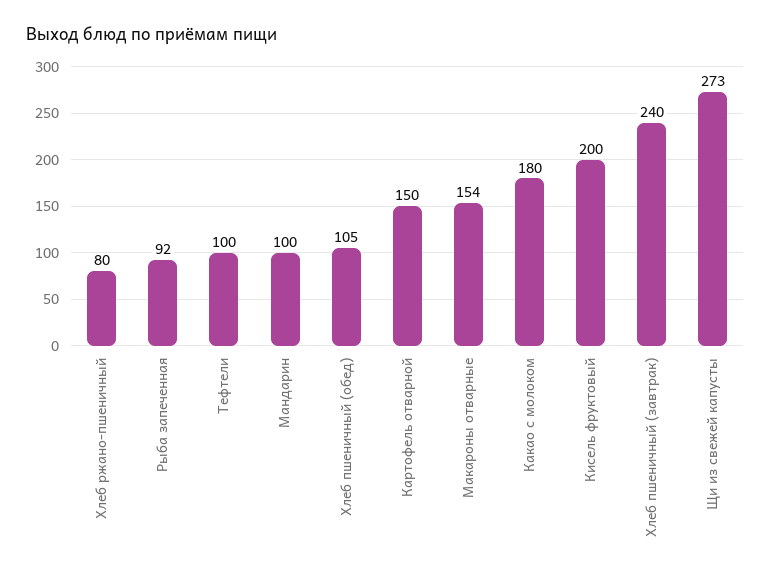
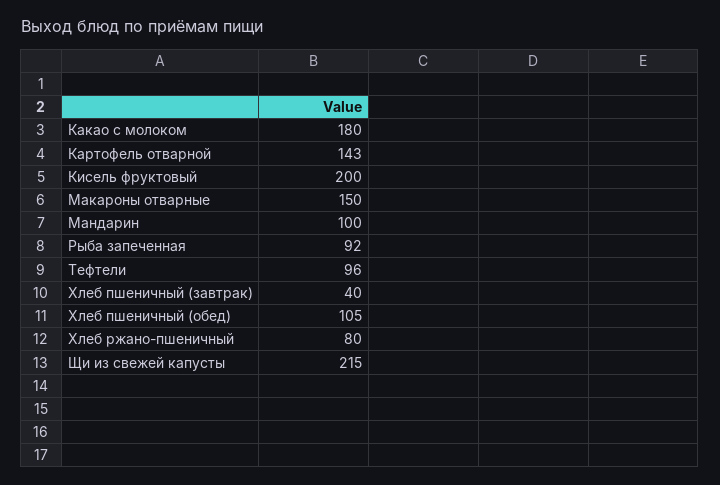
Тефтели: 100 -> 96
Картофель отварной: 150 -> 143
Макароны отварные: 154 -> 150
Хлеб пшеничный (завтрак): 240 -> 40
Щи из свежей капусты: 273 -> 215

